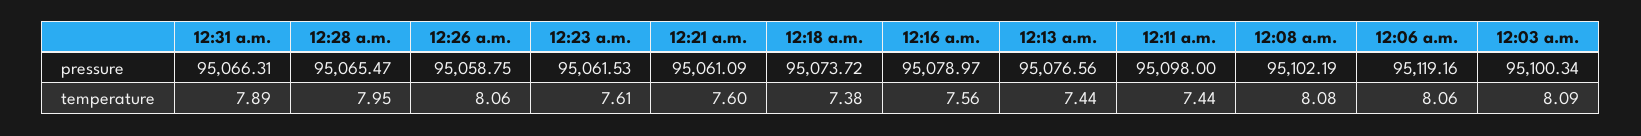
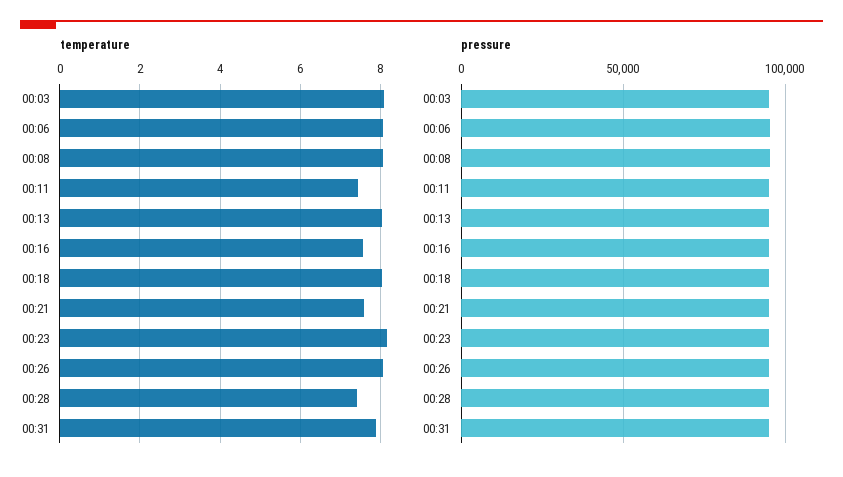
temperature, 12:28 a.m.: 7.95 -> 7.4
temperature, 12:23 a.m.: 7.61 -> 8.2
temperature, 12:18 a.m.: 7.38 -> 8
temperature, 12:13 a.m.: 7.44 -> 8

